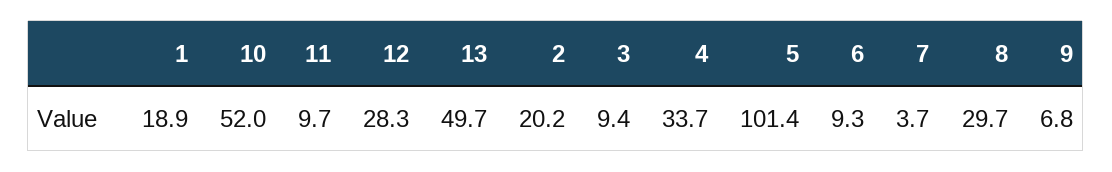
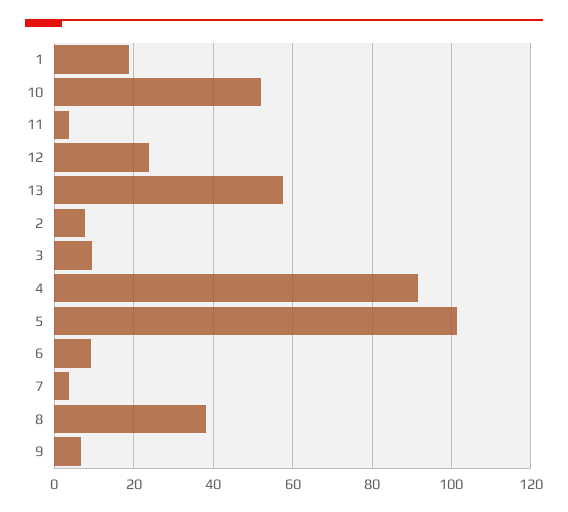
11: 9.7 -> 4
12: 28.3 -> 24
13: 49.7 -> 58
2: 20.2 -> 8
4: 33.7 -> 92
8: 29.7 -> 38

